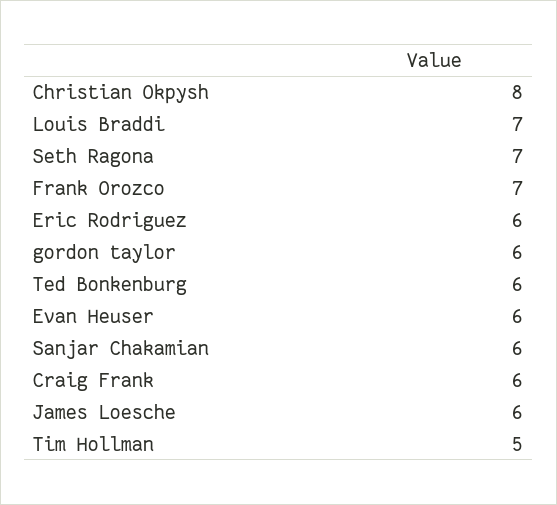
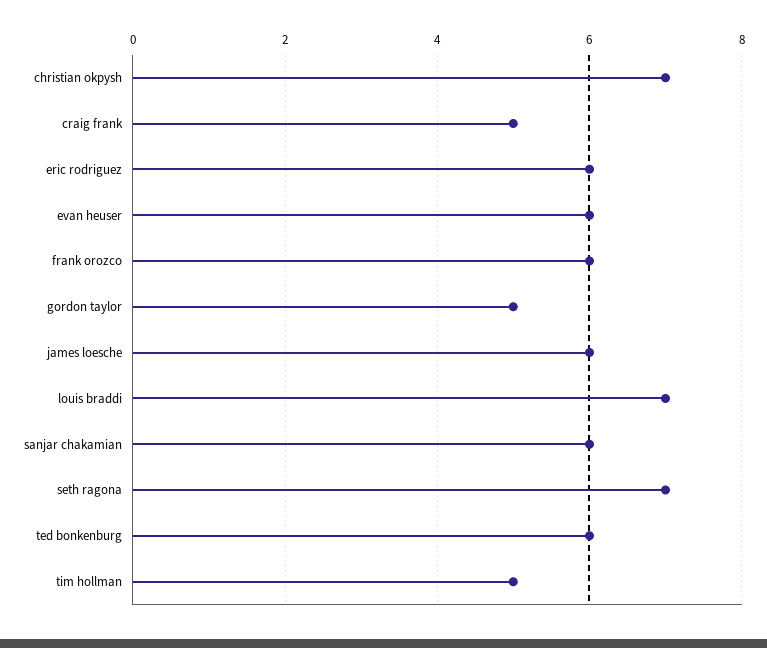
Christian Okpysh: 8 -> 7
Frank Orozco: 7 -> 6
gordon taylor: 6 -> 5
Craig Frank: 6 -> 5

